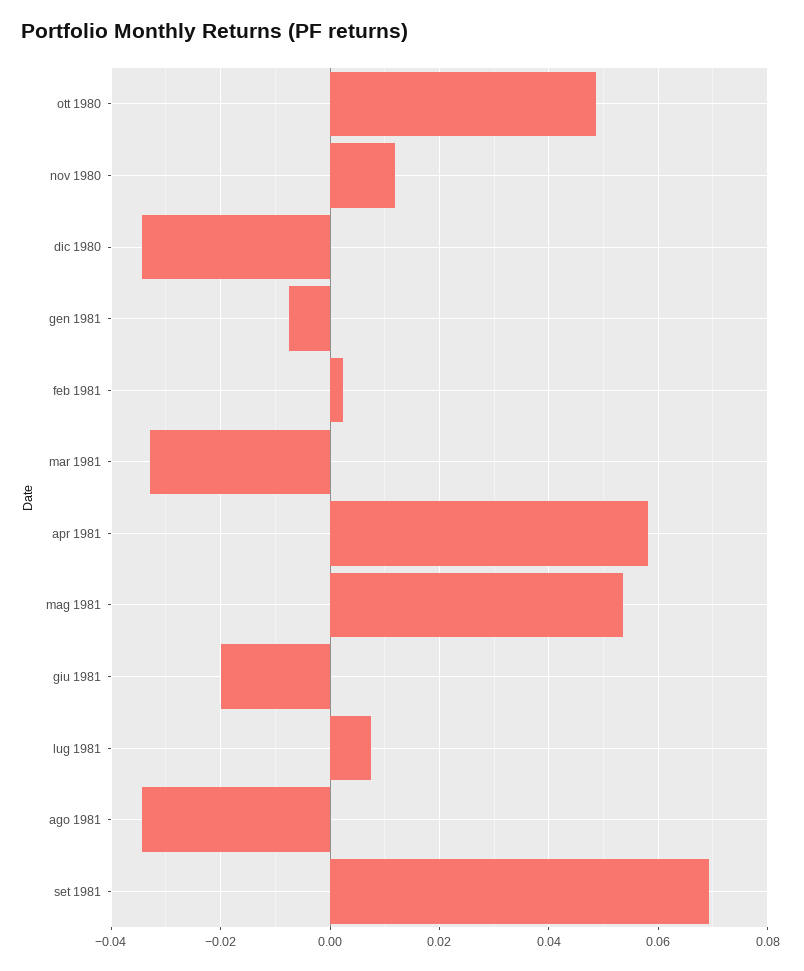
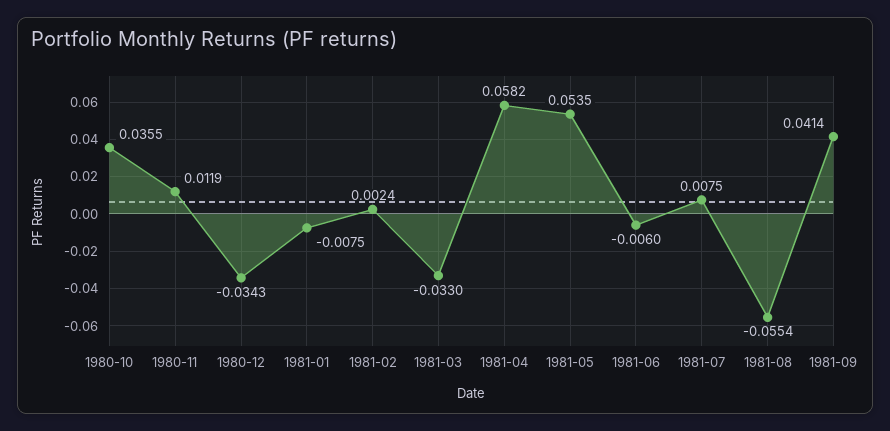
ott 1980: 0.048 -> 0.0355
giu 1981: -0.02 -> -0.006
ago 1981: -0.034 -> -0.0554
set 1981: 0.07 -> 0.0414

